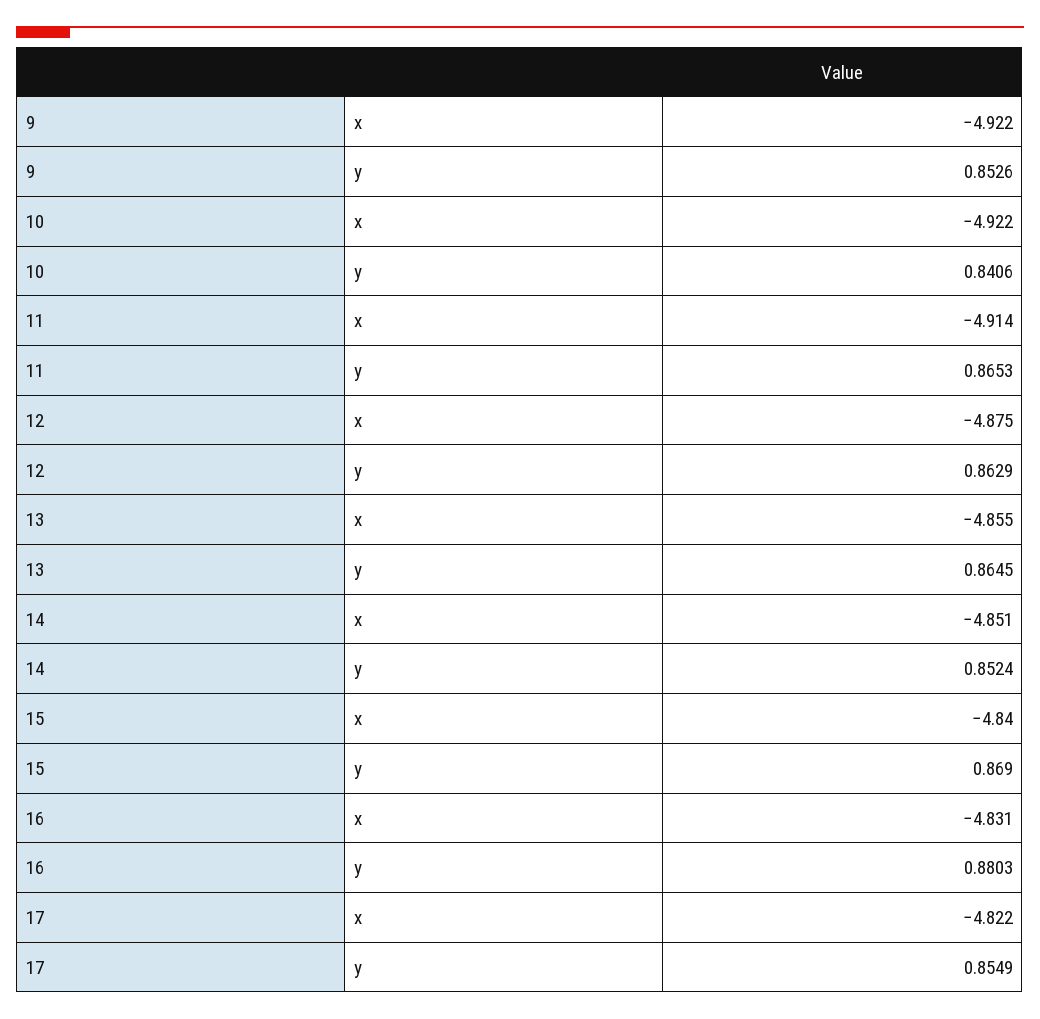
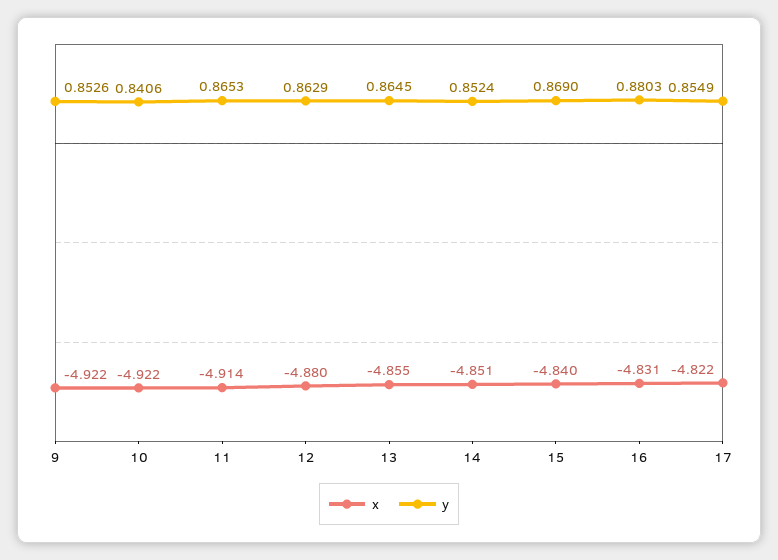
x, 12: -4.875 -> -4.88

